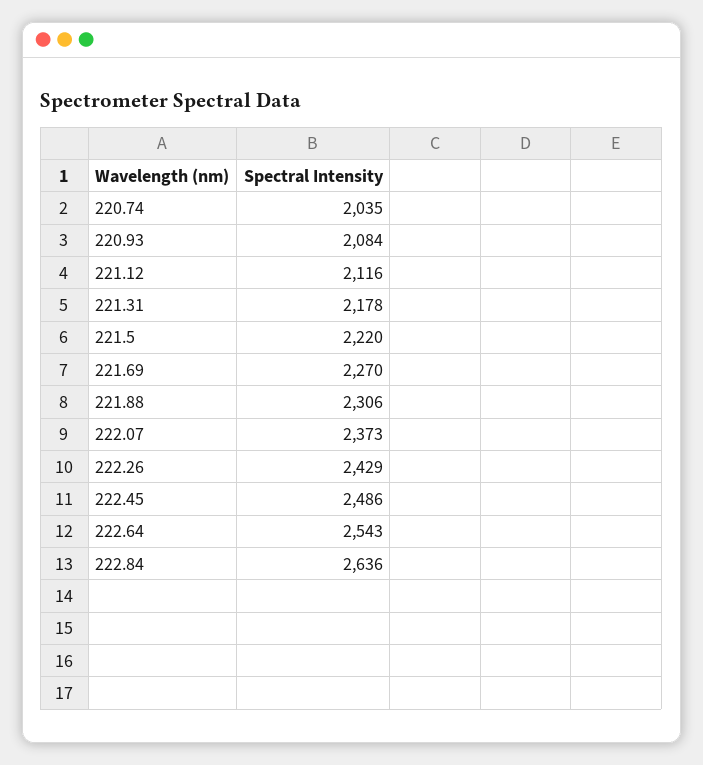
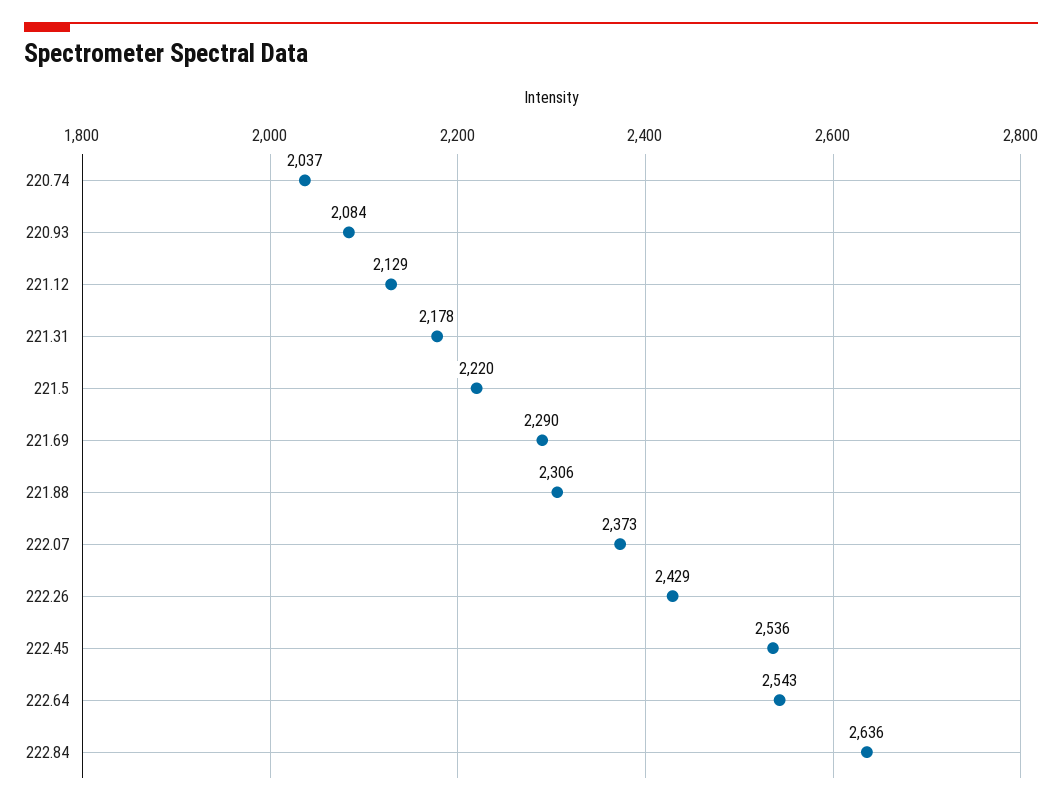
220.74: 2035 -> 2037
221.12: 2116 -> 2129
221.69: 2270 -> 2290
222.45: 2486 -> 2536

